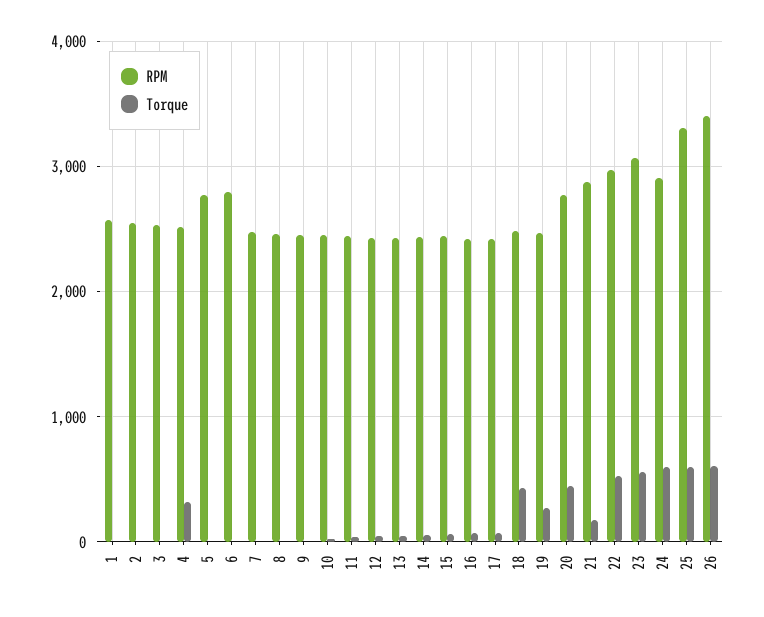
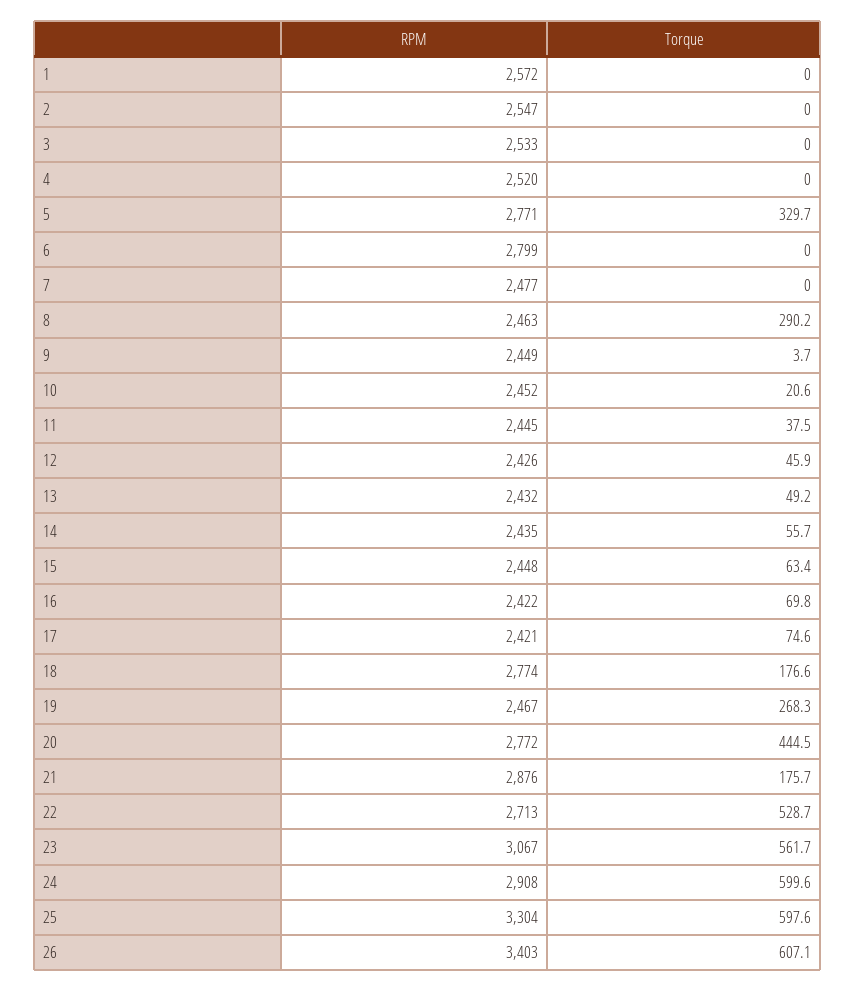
Torque, 4: 300 -> 0
Torque, 5: 0 -> 329.7
Torque, 8: 0 -> 290.2
RPM, 18: 2500 -> 2774
Torque, 18: 400 -> 176.6
RPM, 22: 3000 -> 2713

